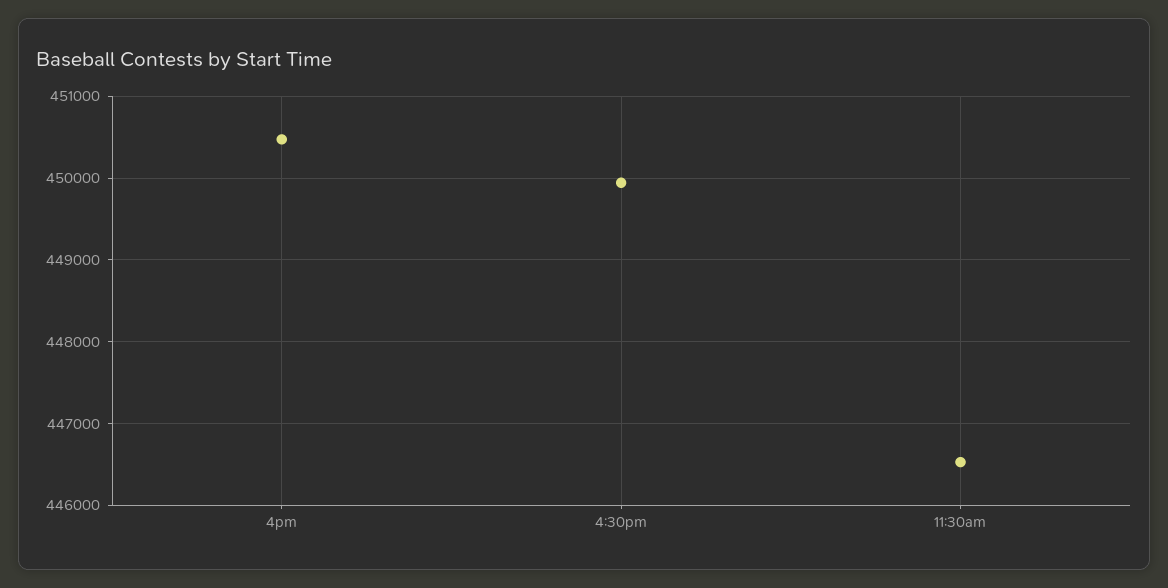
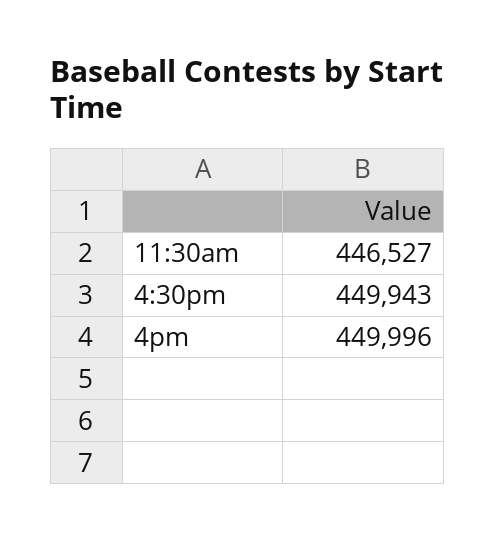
4pm: 450500 -> 449996

